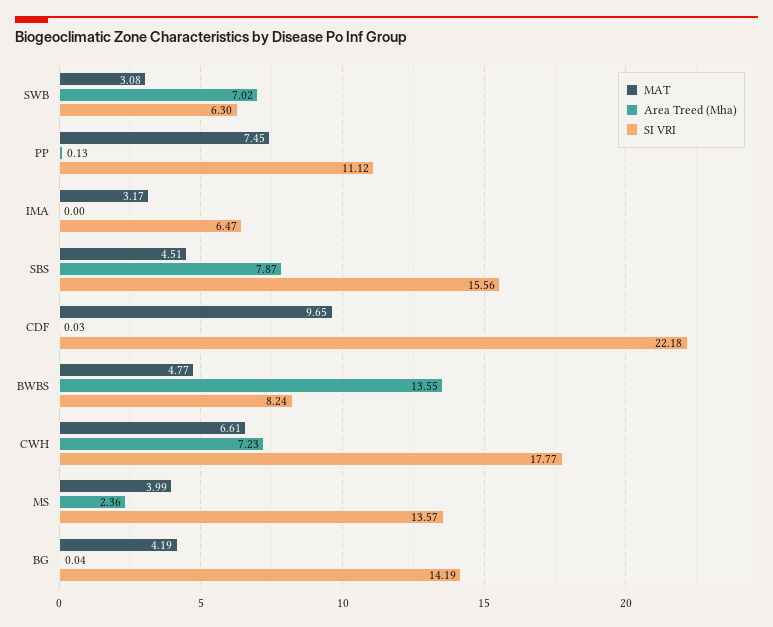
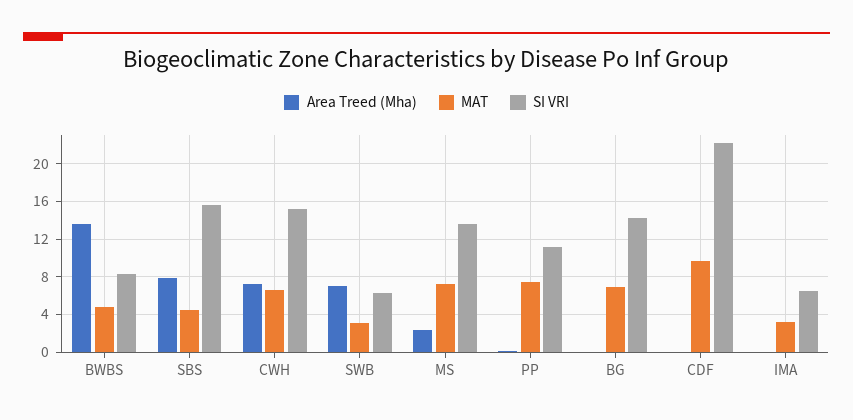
SI VRI, CWH: 17.77 -> 15
MAT, MS: 3.99 -> 7
MAT, BG: 4.19 -> 7

